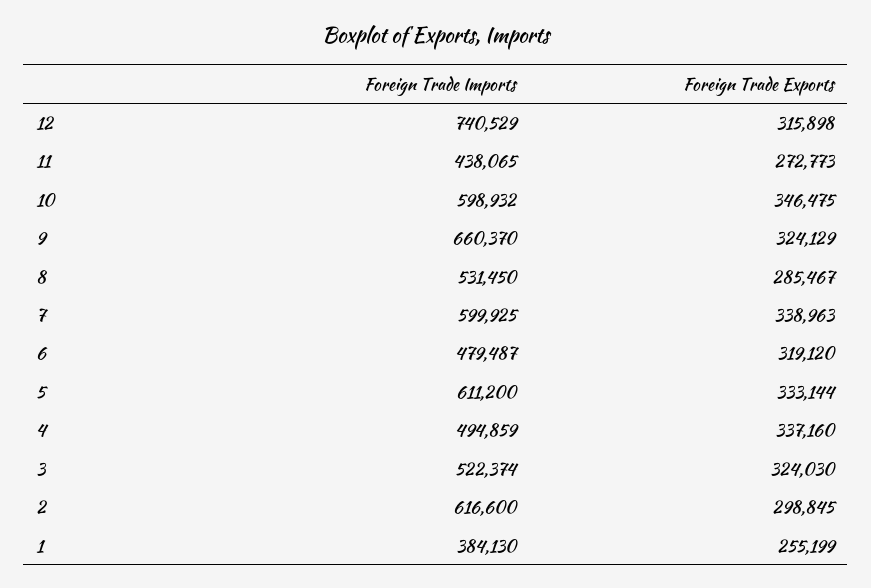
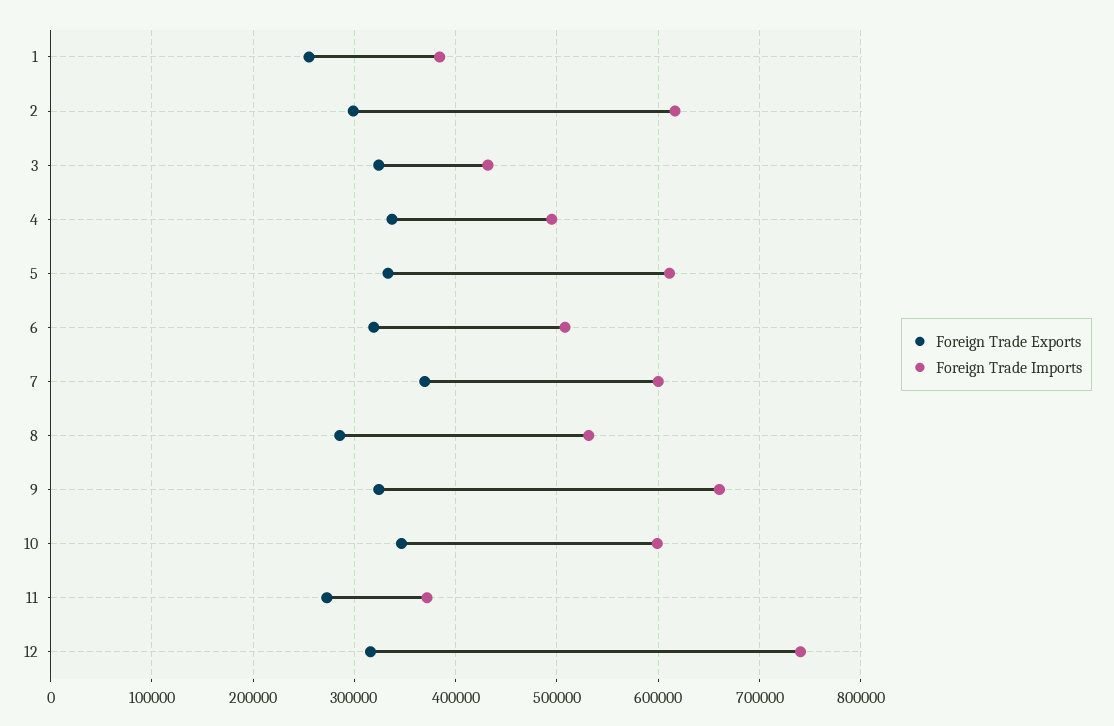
Foreign Trade Imports, 11: 438065 -> 370000
Foreign Trade Exports, 7: 338963 -> 370000
Foreign Trade Imports, 6: 479487 -> 510000
Foreign Trade Imports, 3: 522374 -> 430000

